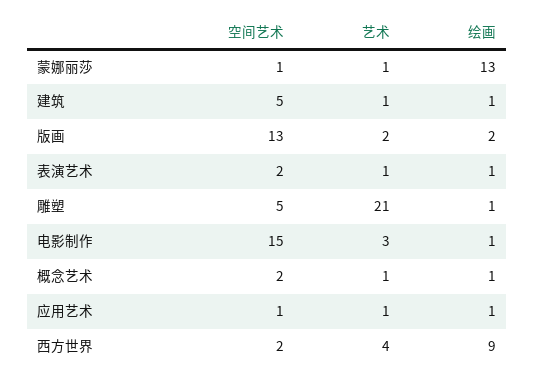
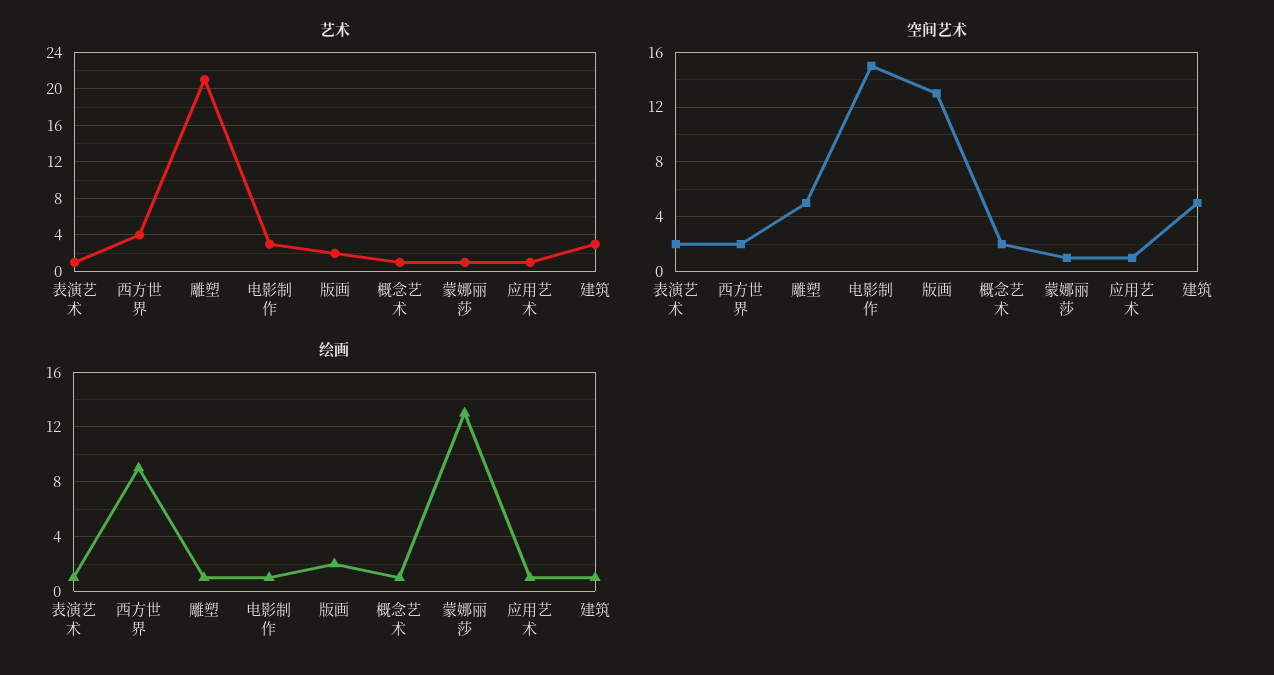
艺术, 建筑: 1 -> 3

